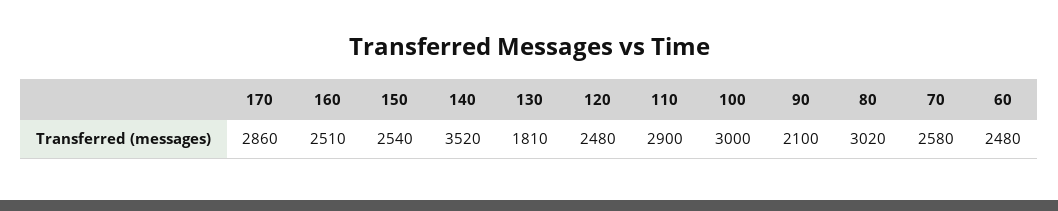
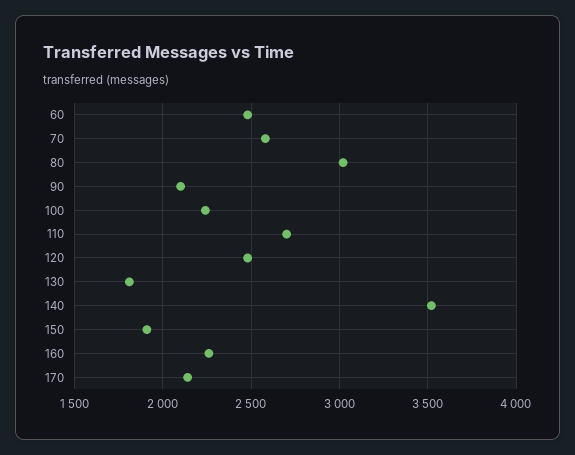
170: 2860 -> 2150
160: 2510 -> 2250
150: 2540 -> 1900
110: 2900 -> 2700
100: 3000 -> 2250

